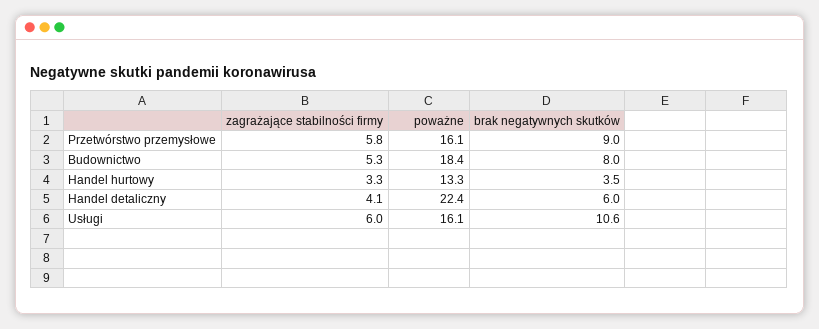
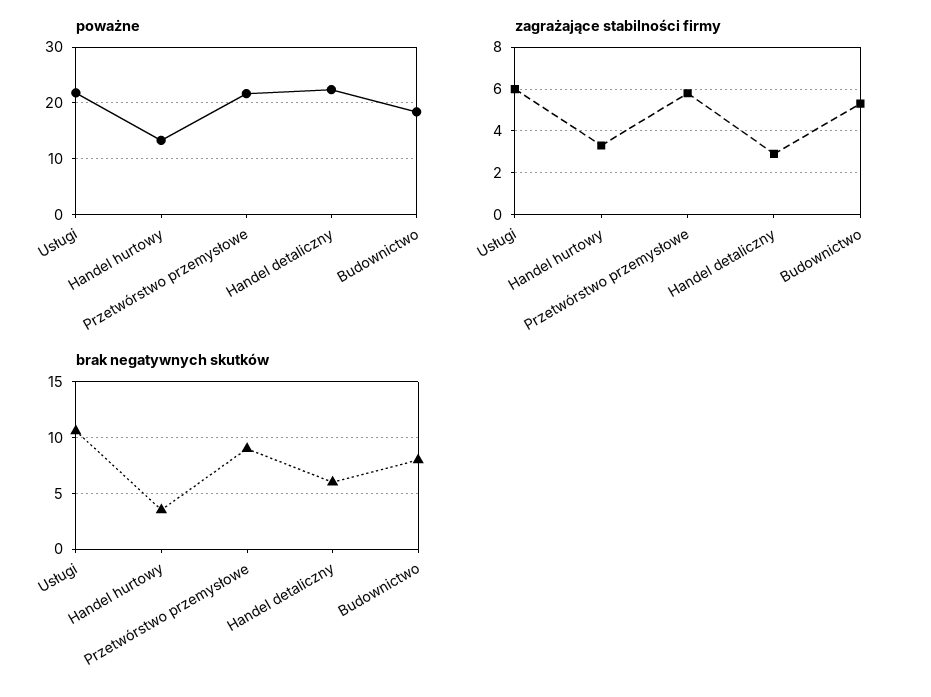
poważne, Przetwórstwo przemysłowe: 16.1 -> 22
zagrażające stabilności firmy, Handel detaliczny: 4.1 -> 3
poważne, Usługi: 16.1 -> 22

